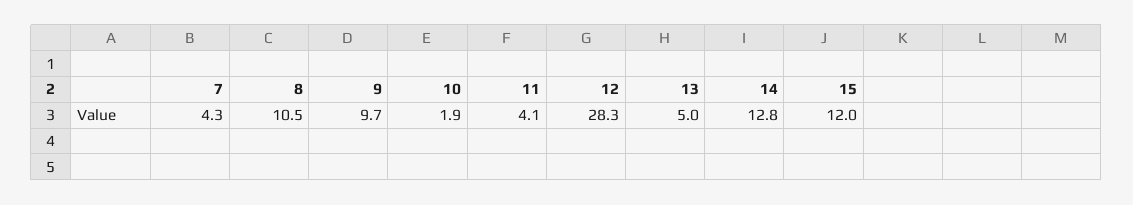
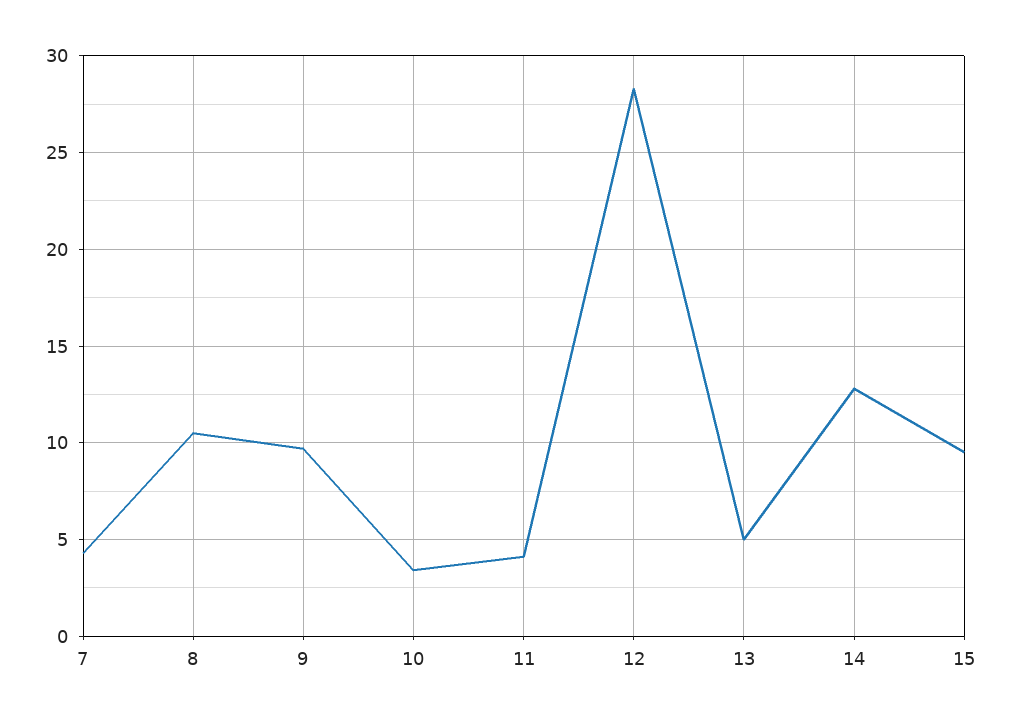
10: 1.9 -> 3.5
15: 12 -> 9.5

